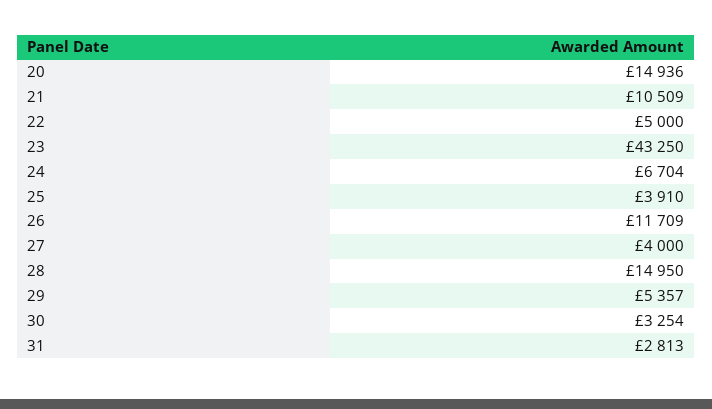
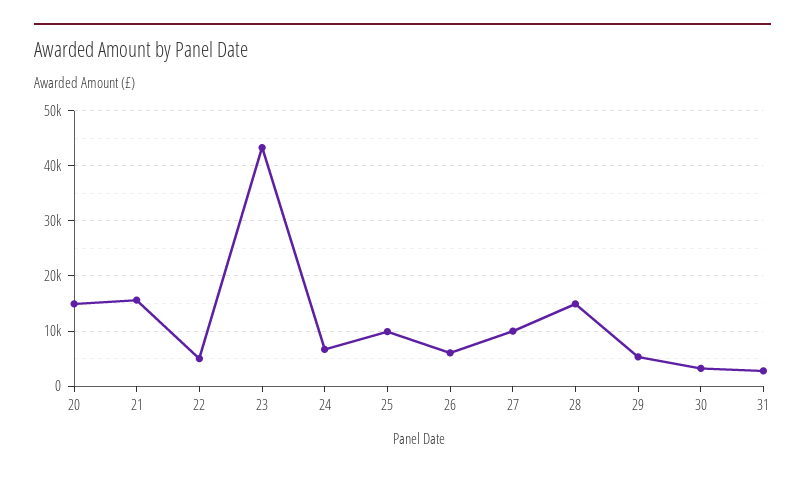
21: 10509 -> 16000
25: 3910 -> 10000
26: 11709 -> 6000
27: 4000 -> 10000

